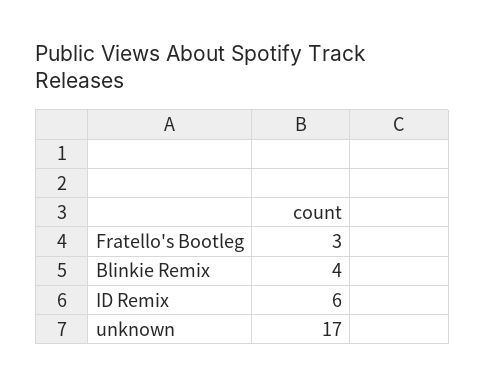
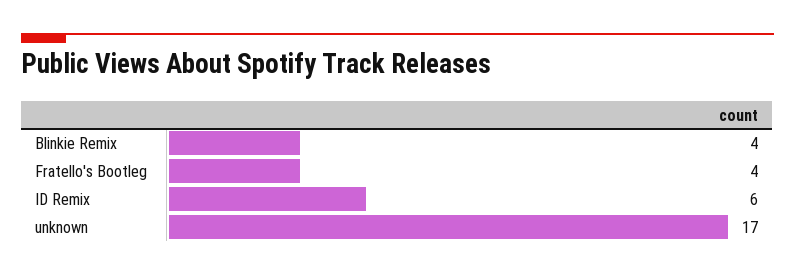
Fratello's Bootleg: 3 -> 4

